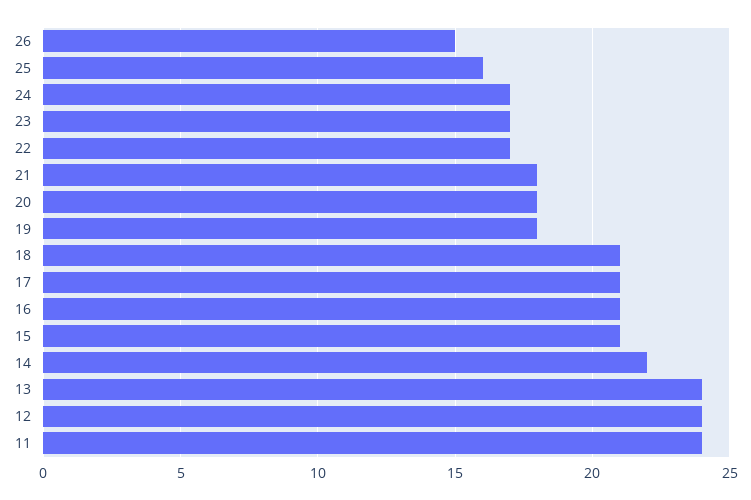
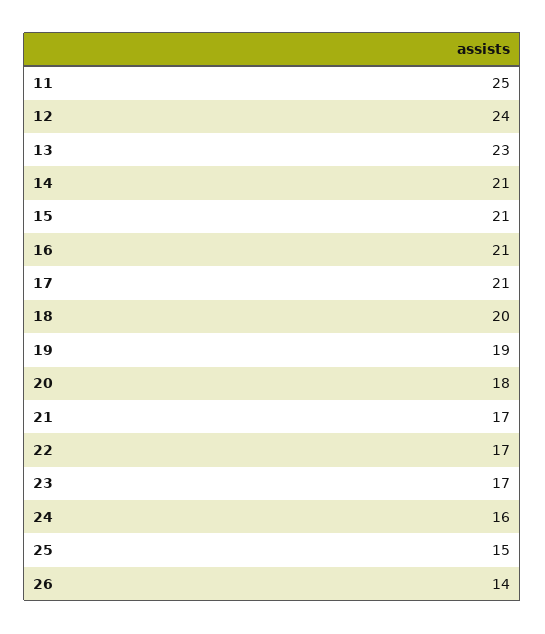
26: 15 -> 14
25: 16 -> 15
24: 17 -> 16
21: 18 -> 17
19: 18 -> 19
18: 21 -> 20
14: 22 -> 21
13: 24 -> 23
11: 24 -> 25

